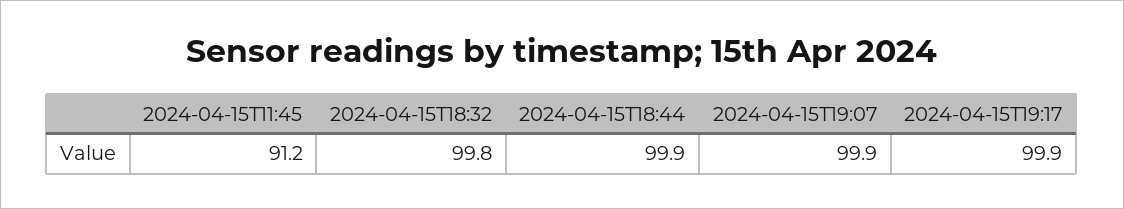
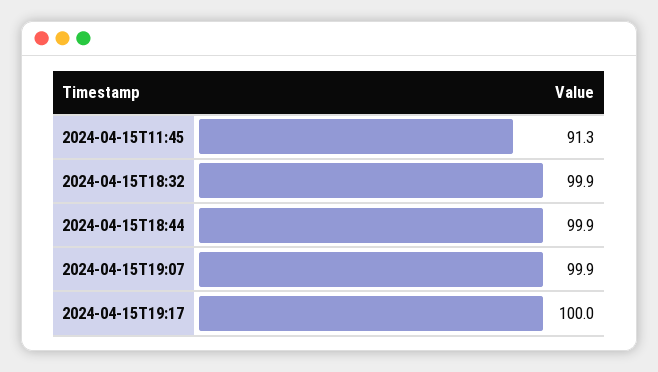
2024-04-15T11:45: 91.2 -> 91.3
2024-04-15T18:32: 99.8 -> 99.9
2024-04-15T19:17: 99.9 -> 100

